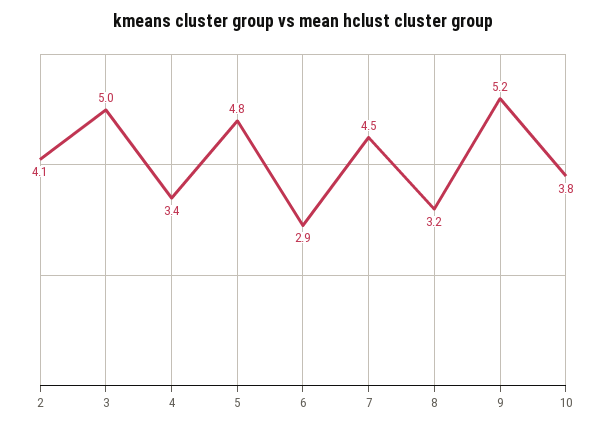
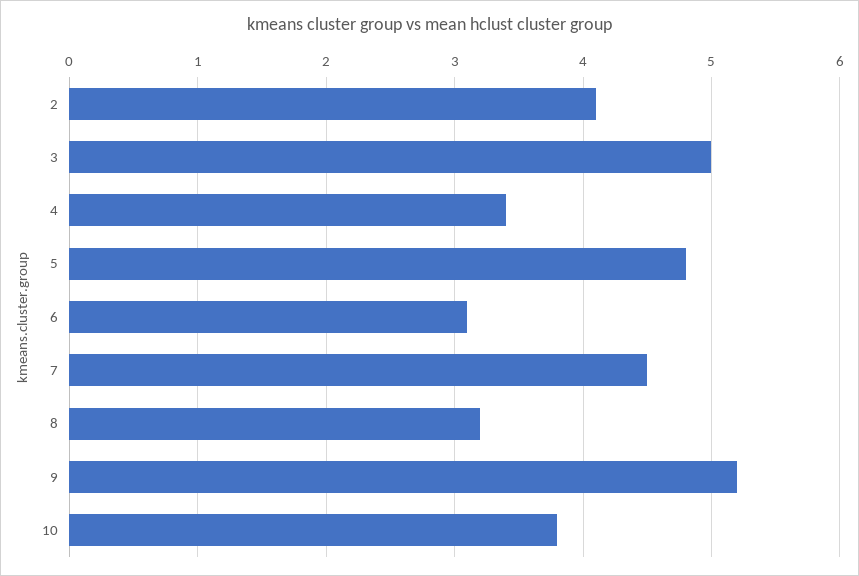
6: 2.9 -> 3.1

